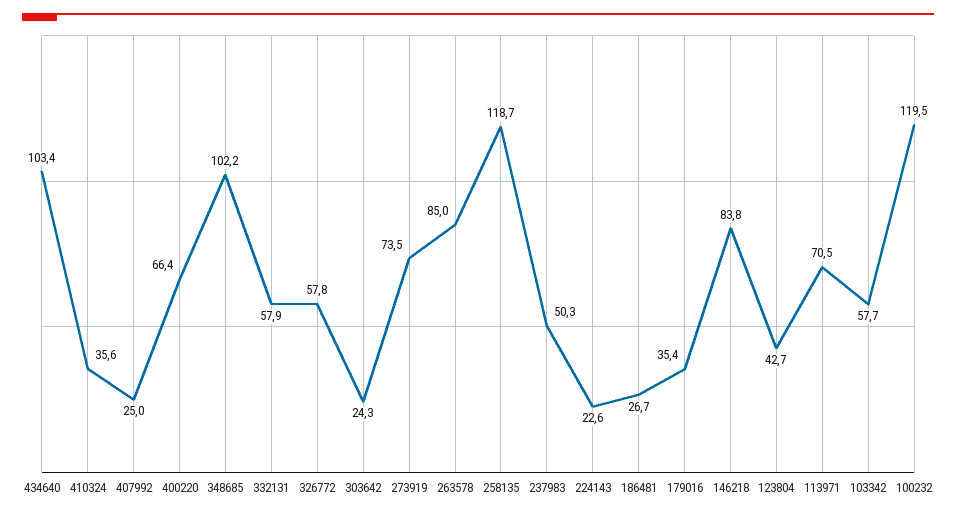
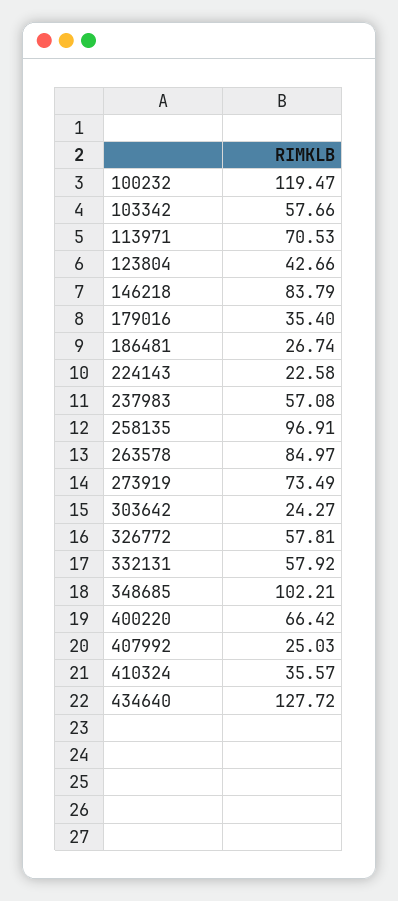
434640: 103.4 -> 127.72
258135: 118.7 -> 96.91
237983: 50.3 -> 57.08

